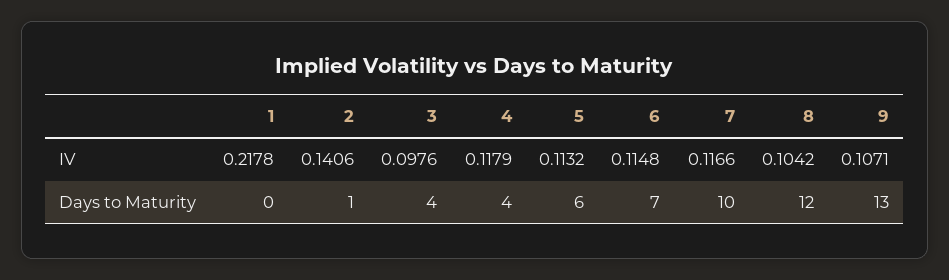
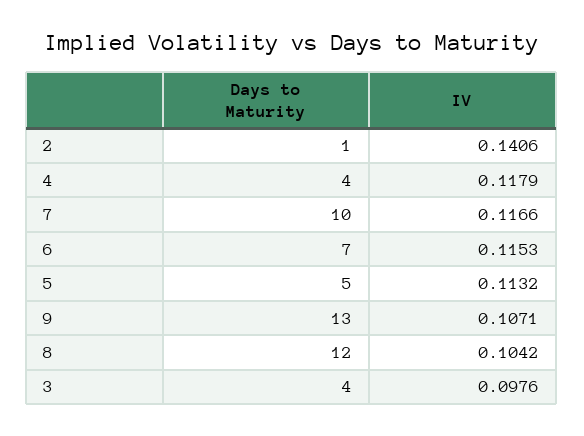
1, IV: 0.2178 -> none
6, IV: 0.1148 -> 0.1153
1, Days to Maturity: 0 -> none
5, Days to Maturity: 6 -> 5

